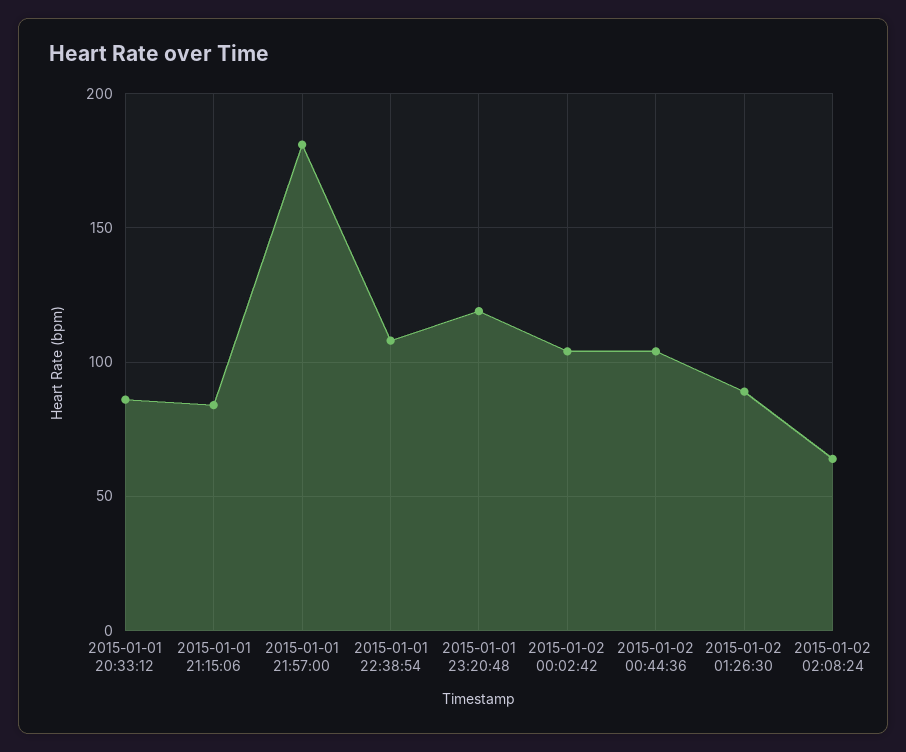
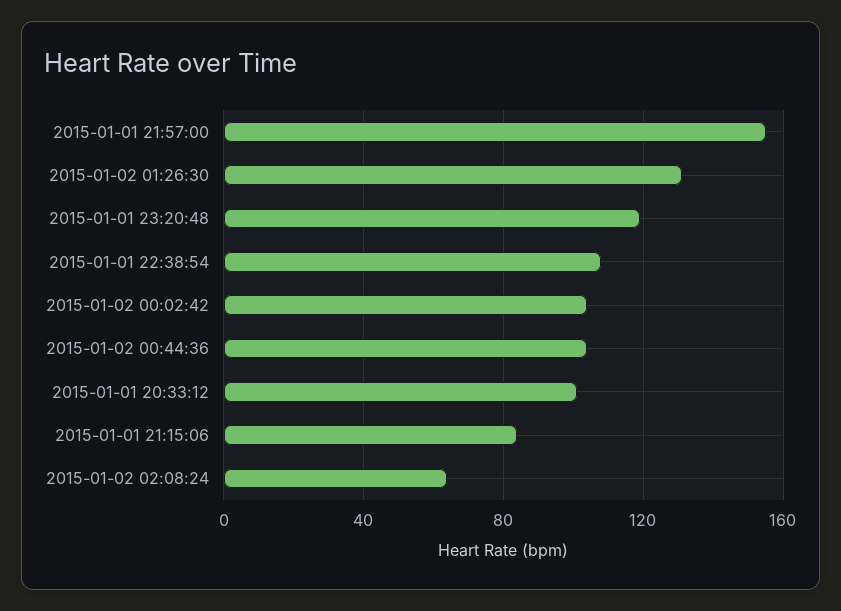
2015-01-01 20:33:12: 85 -> 100
2015-01-01 21:57:00: 180 -> 155
2015-01-02 01:26:30: 90 -> 130

